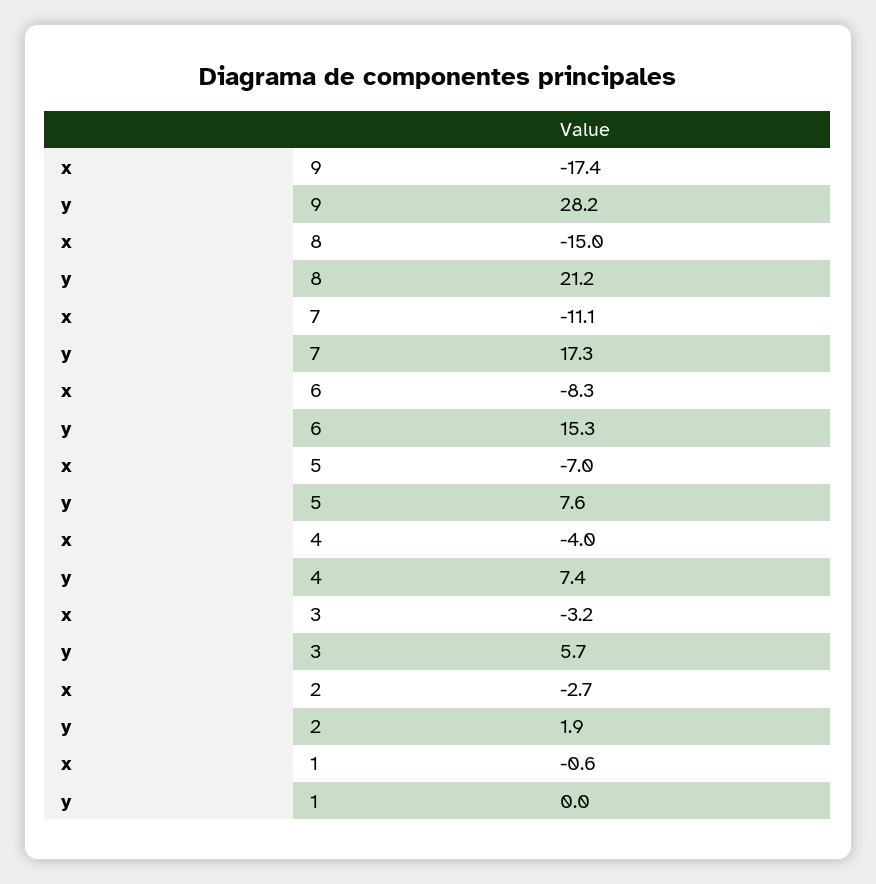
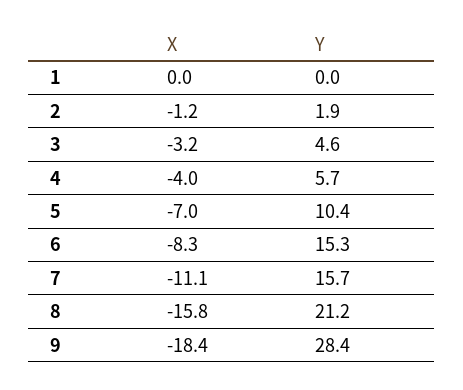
x, 9: -17.4 -> -18.4
y, 9: 28.2 -> 28.4
x, 8: -15 -> -15.8
y, 7: 17.3 -> 15.7
y, 5: 7.6 -> 10.4
y, 4: 7.4 -> 5.7
y, 3: 5.7 -> 4.6
x, 2: -2.7 -> -1.2
x, 1: -0.6 -> 0

